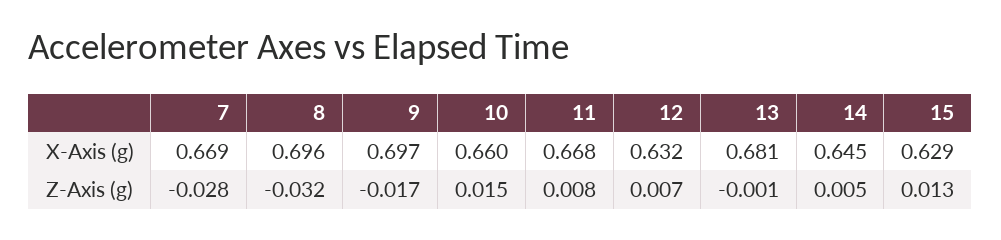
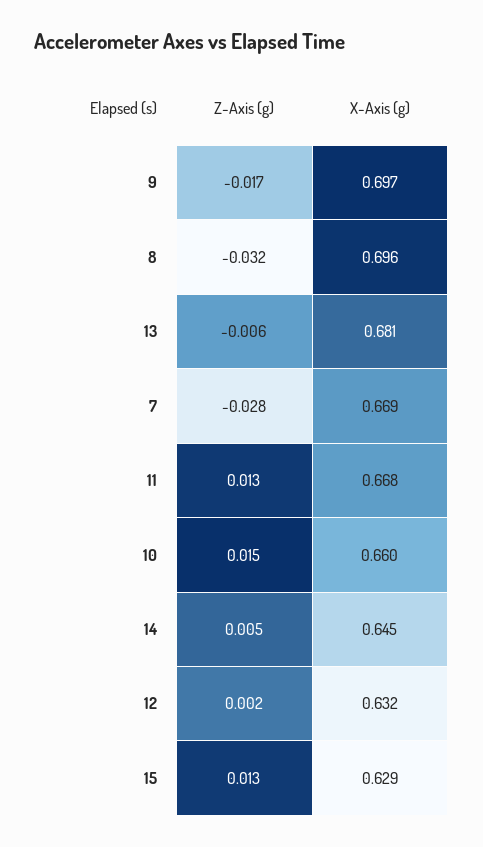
11, Z-Axis (g): 0.008 -> 0.013
12, Z-Axis (g): 0.007 -> 0.002
13, Z-Axis (g): -0.001 -> -0.006

